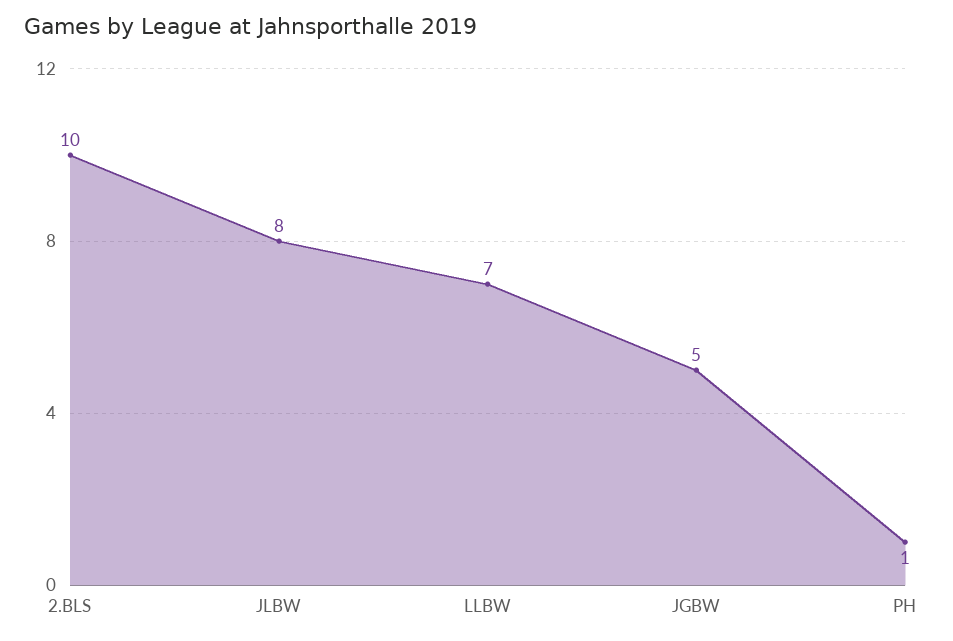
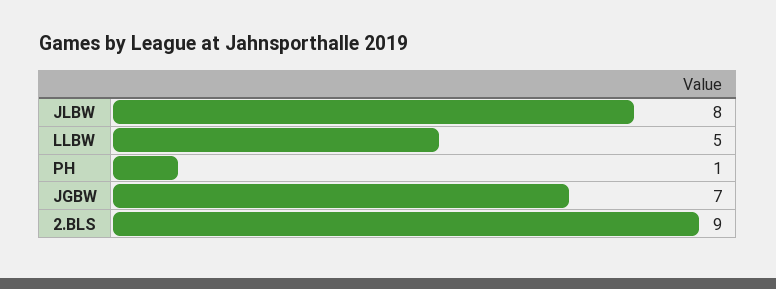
2.BLS: 10 -> 9
LLBW: 7 -> 5
JGBW: 5 -> 7

